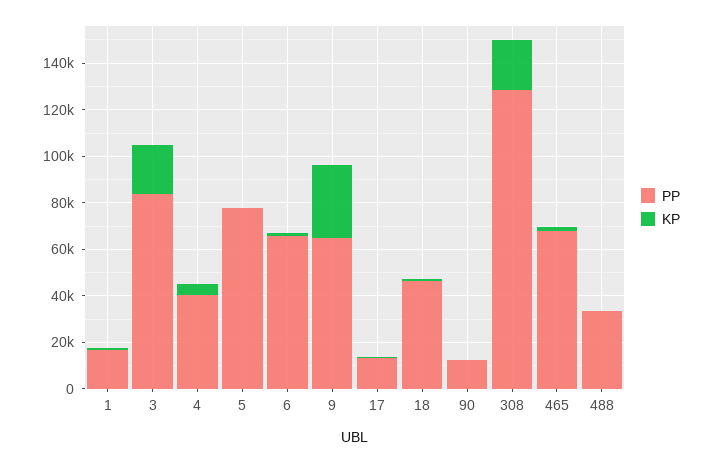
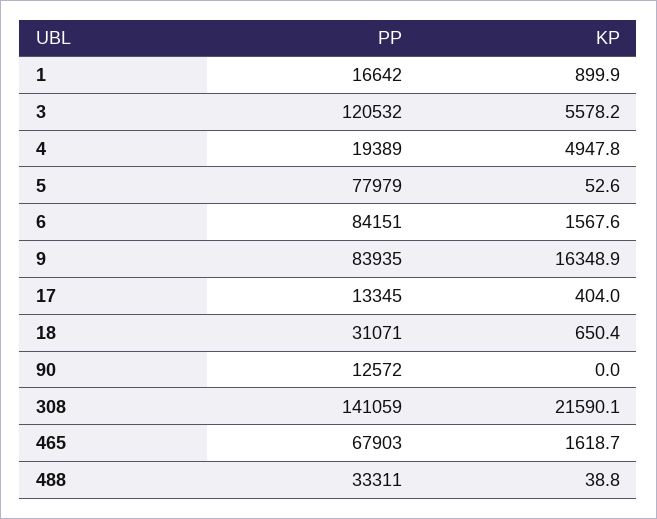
PP, 3: 85000 -> 120532
KP, 3: 20000 -> 5578.2
PP, 4: 40000 -> 19389
PP, 6: 65000 -> 84151
PP, 9: 65000 -> 83935
KP, 9: 30000 -> 16348.9
PP, 18: 45000 -> 31071
PP, 308: 130000 -> 141059

